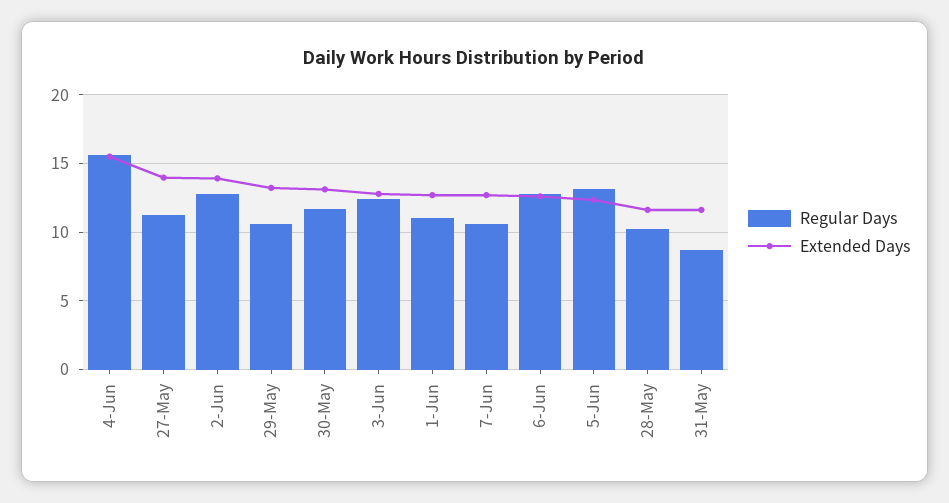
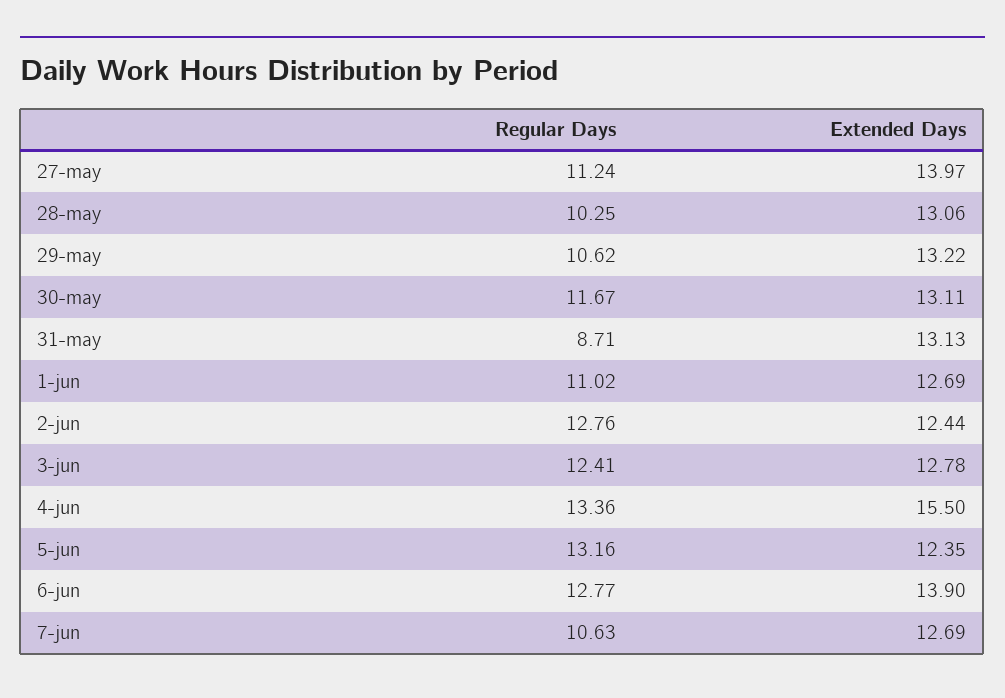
Regular Days, 4-Jun: 15.5 -> 13.36
Extended Days, 2-Jun: 14 -> 12.44
Extended Days, 6-Jun: 12.5 -> 13.9
Extended Days, 28-May: 11.5 -> 13.06
Extended Days, 31-May: 11.5 -> 13.13

